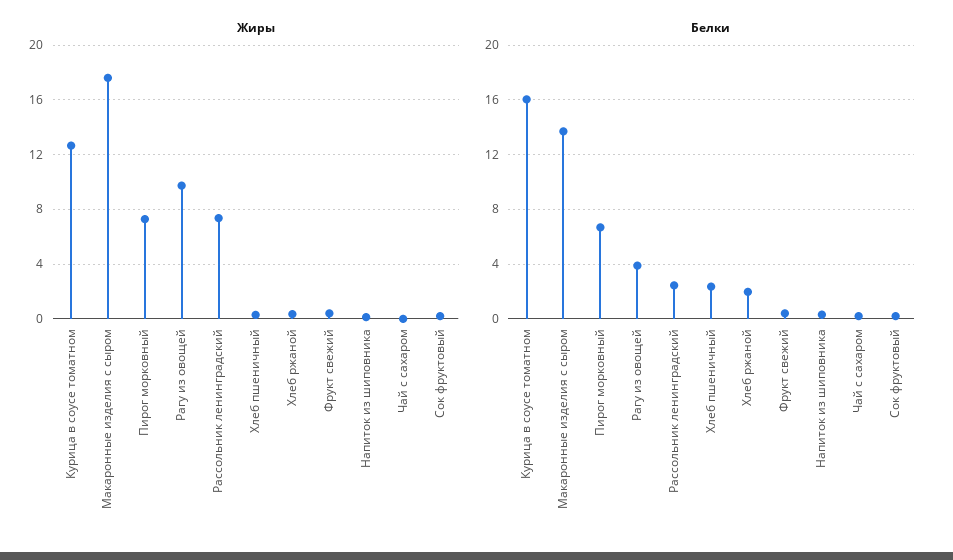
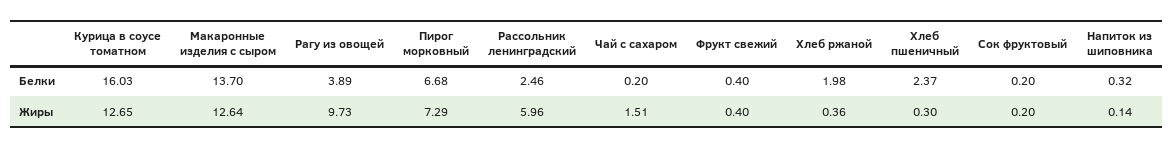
Жиры, Макаронные изделия с сыром: 17.5 -> 12.64
Жиры, Рассольник ленинградский: 7.5 -> 5.96
Жиры, Чай с сахаром: 0 -> 1.51

